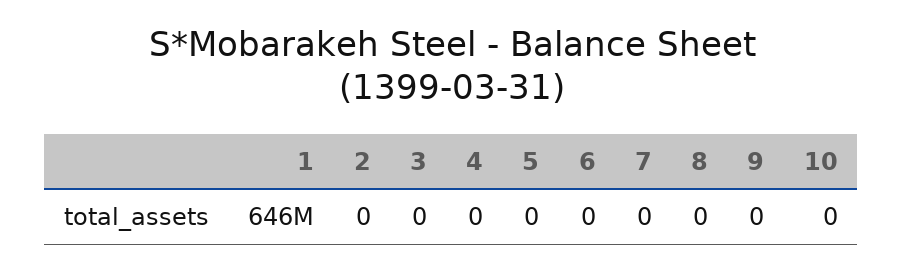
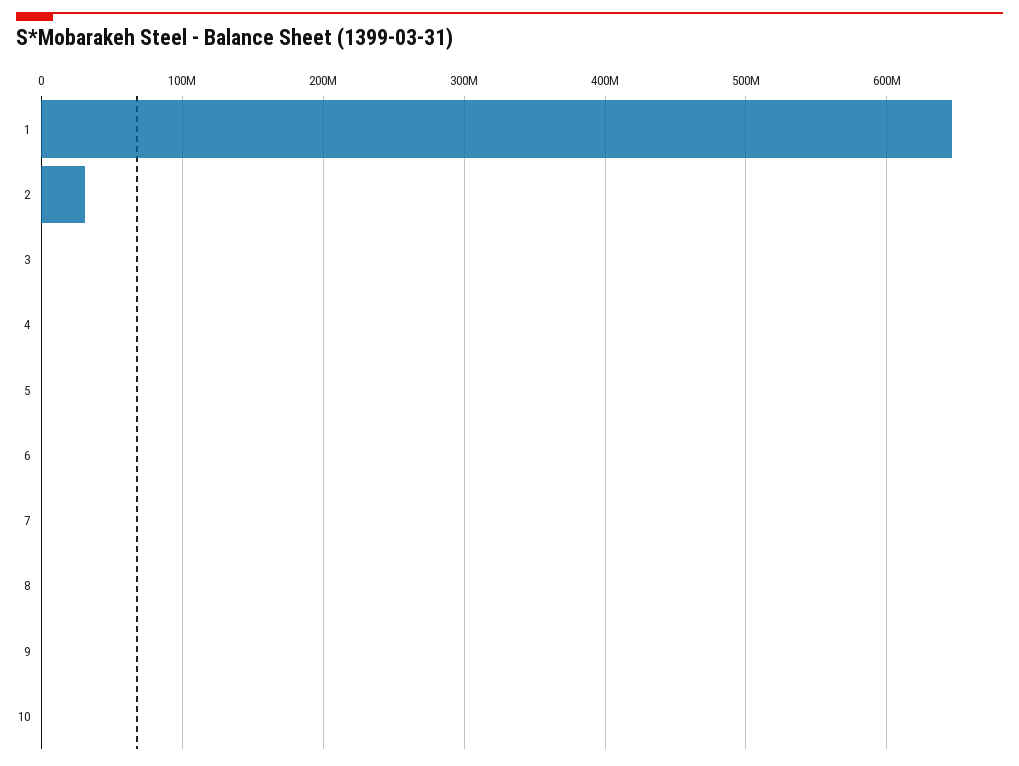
2: 0 -> 30000000

